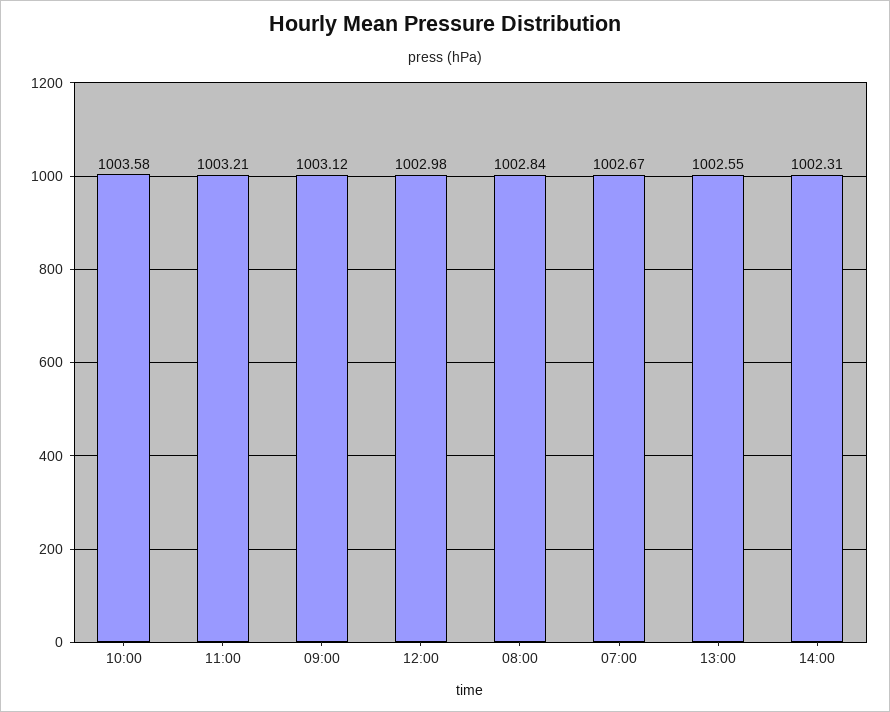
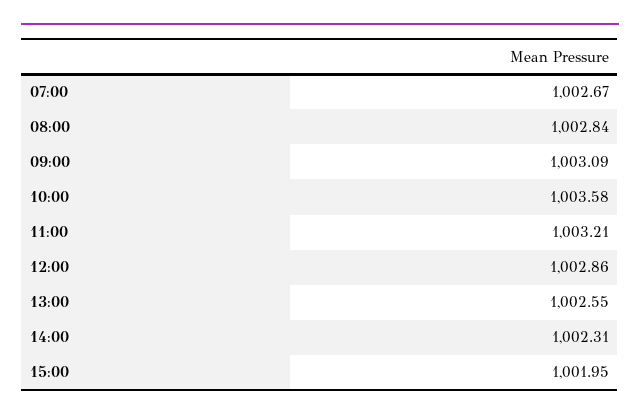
09:00: 1003.12 -> 1003.09
12:00: 1002.98 -> 1002.86
15:00: none -> 1001.95

